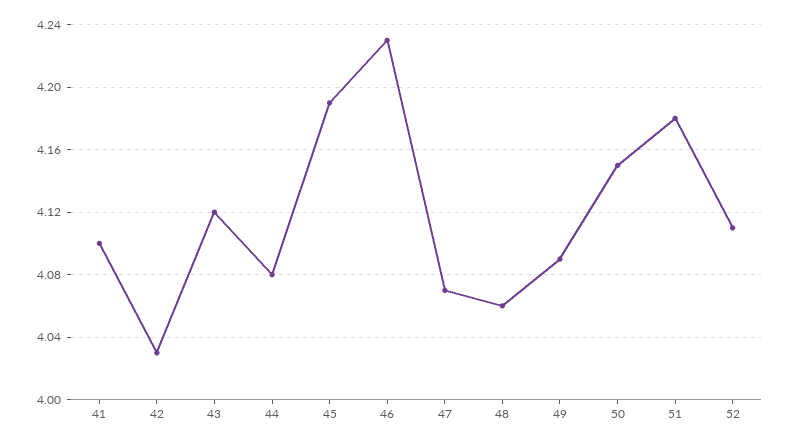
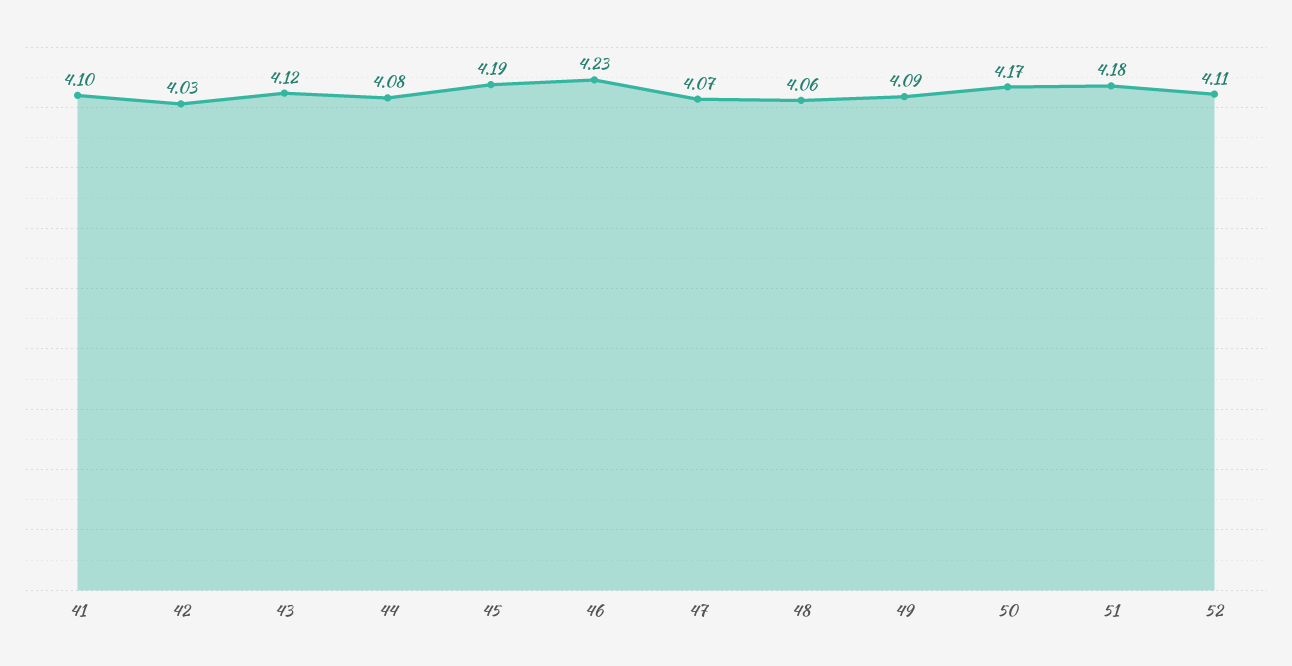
50: 4.15 -> 4.17

